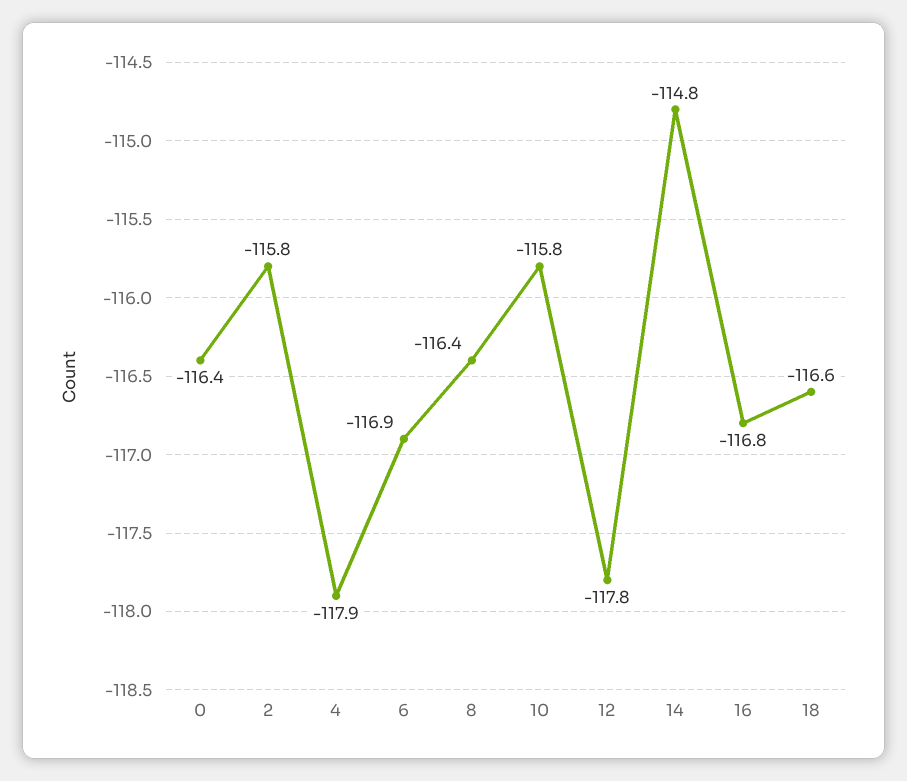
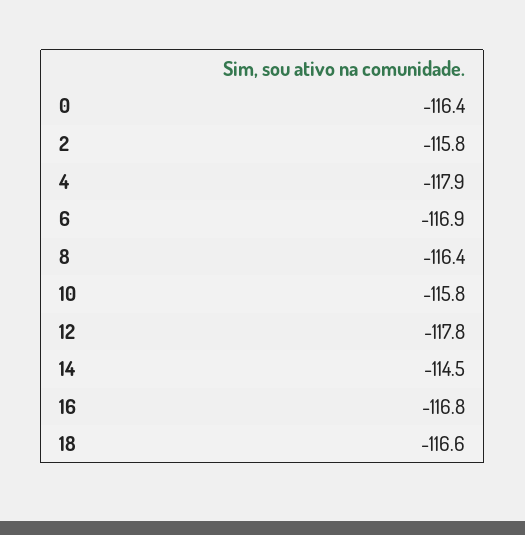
14: -114.8 -> -114.5

